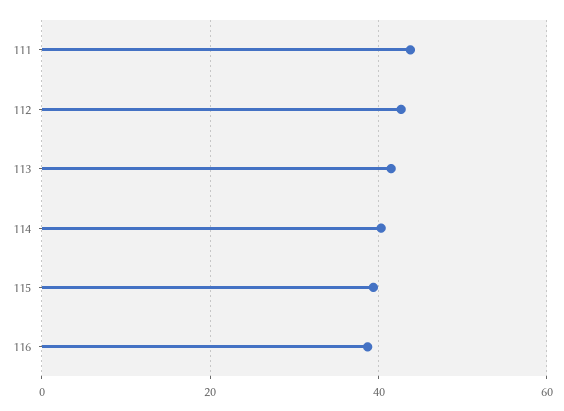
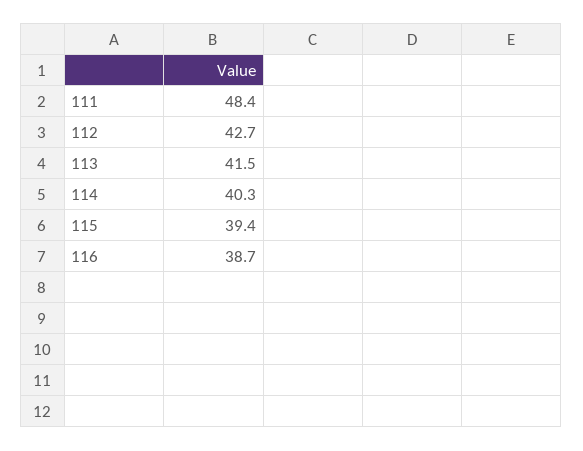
111: 44 -> 48.4

